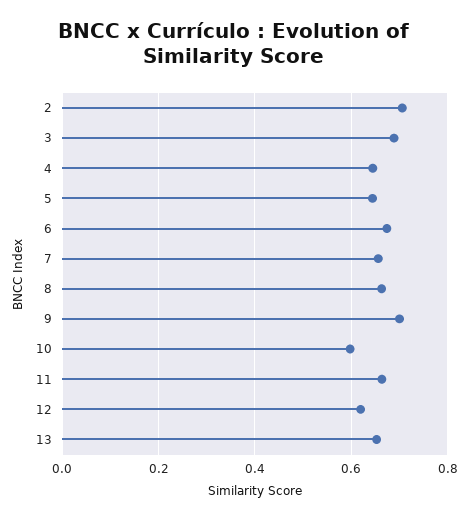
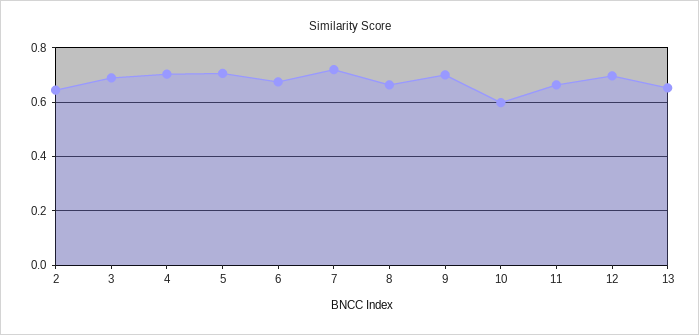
2: 0.7 -> 0.65
4: 0.64 -> 0.7
5: 0.64 -> 0.7
7: 0.66 -> 0.725
12: 0.62 -> 0.7

